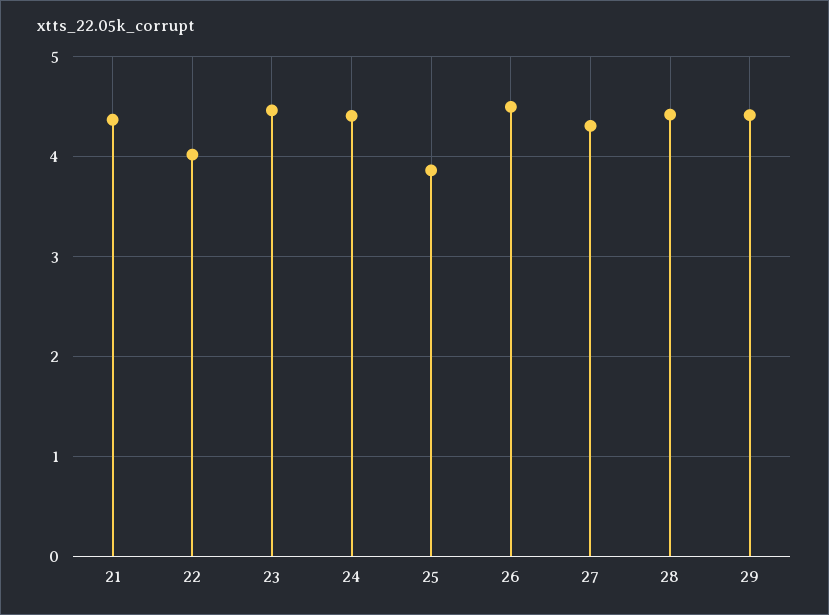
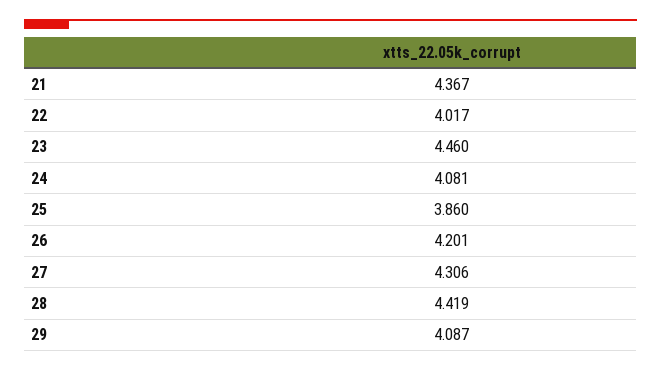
24: 4.4 -> 4.081
26: 4.5 -> 4.201
29: 4.4 -> 4.087

